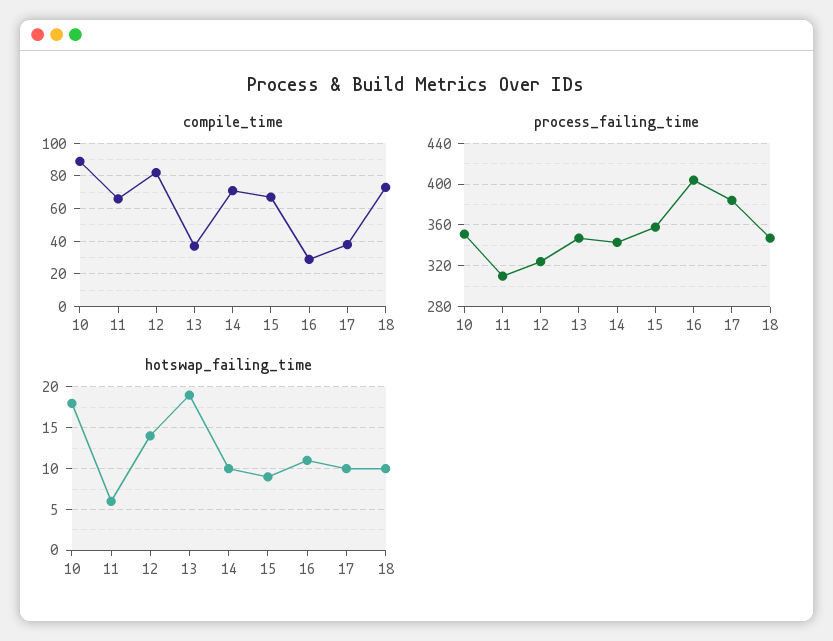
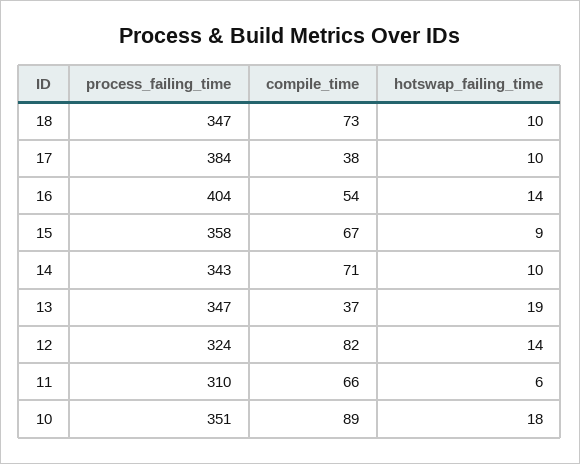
compile_time, 16: 30 -> 54
hotswap_failing_time, 16: 11 -> 14

